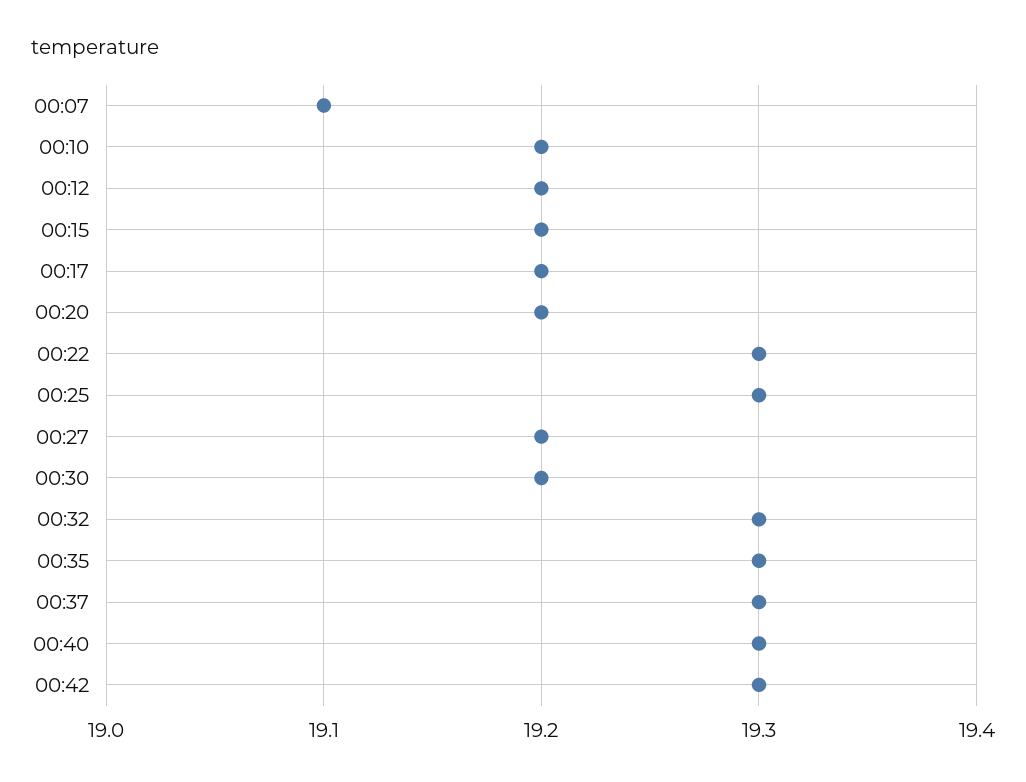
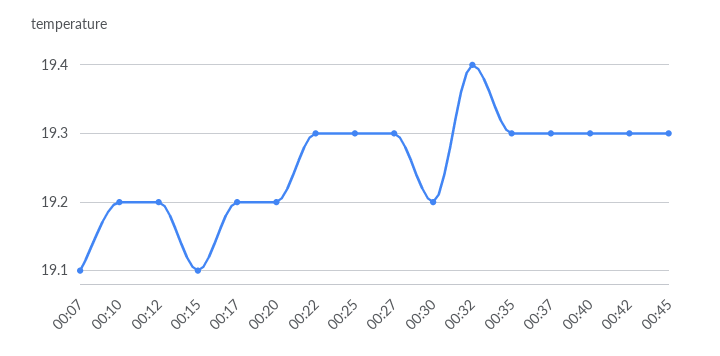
00:15: 19.2 -> 19.1
00:27: 19.2 -> 19.3
00:32: 19.3 -> 19.4
00:45: none -> 19.3

